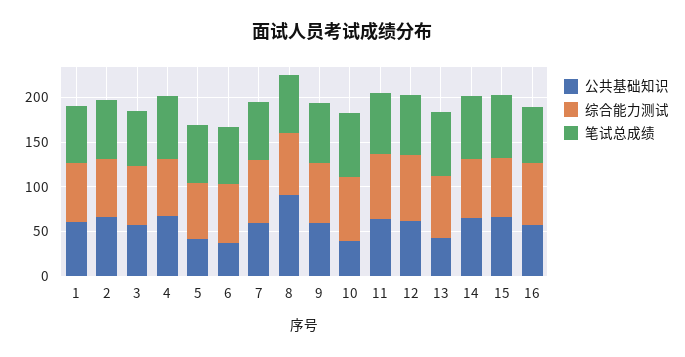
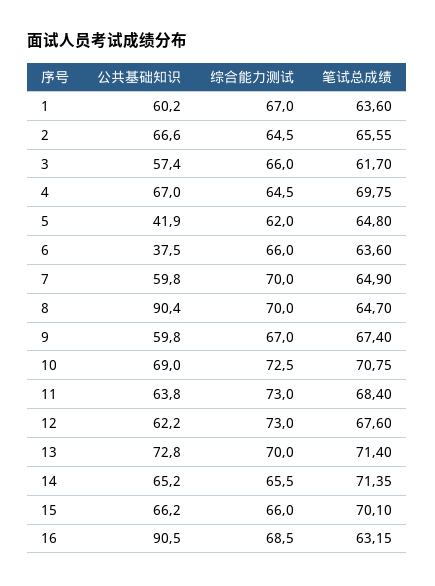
公共基础知识, 10: 40 -> 69
公共基础知识, 13: 40 -> 72.8
公共基础知识, 16: 60 -> 90.5

